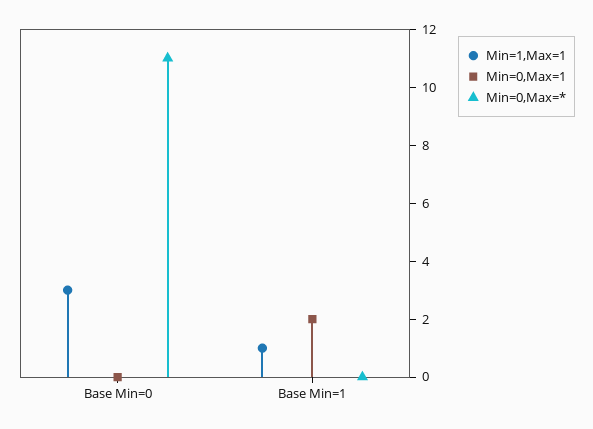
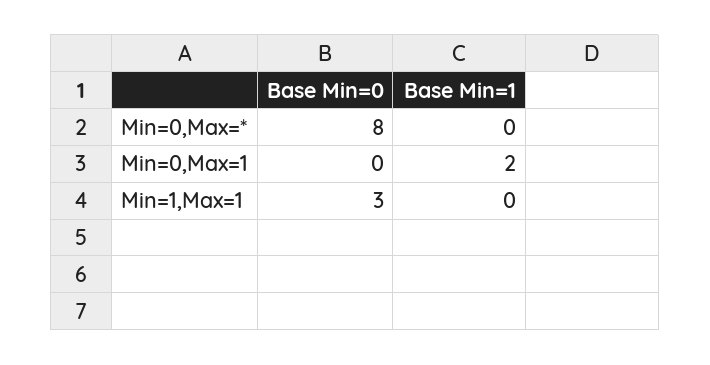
Min=0,Max=*, Base Min=0: 11 -> 8
Min=1,Max=1, Base Min=1: 1 -> 0

